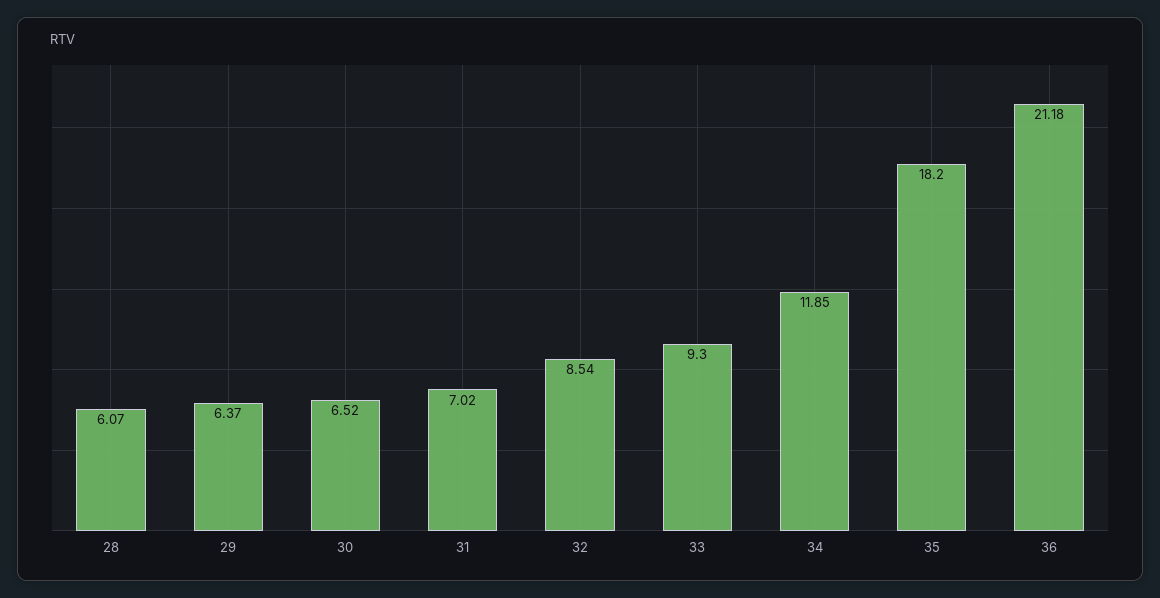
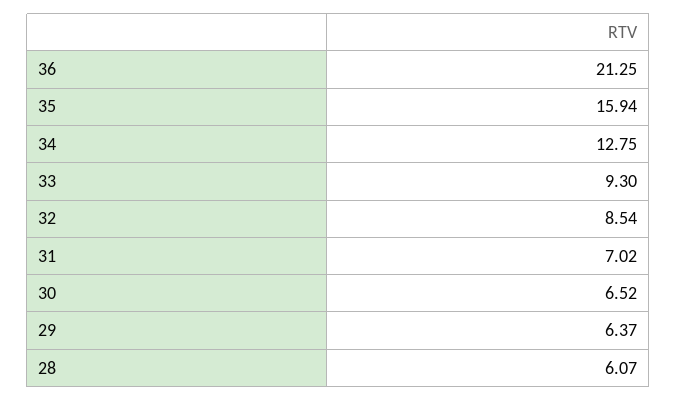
34: 11.85 -> 12.75
35: 18.2 -> 15.94
36: 21.18 -> 21.25

